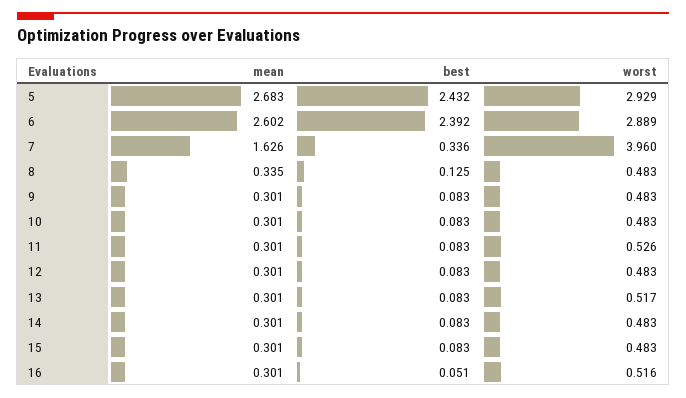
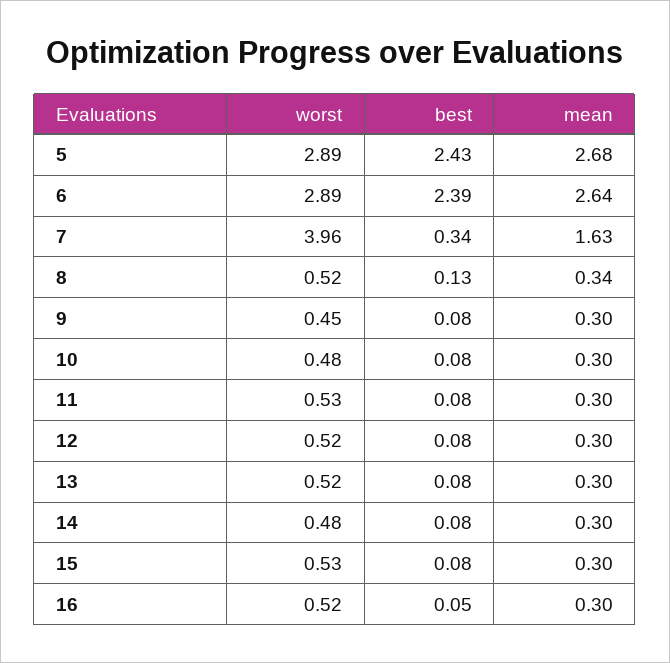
worst, 5: 2.929 -> 2.89
mean, 6: 2.602 -> 2.64
worst, 8: 0.483 -> 0.52
worst, 9: 0.483 -> 0.45
worst, 12: 0.483 -> 0.52
worst, 15: 0.483 -> 0.53

